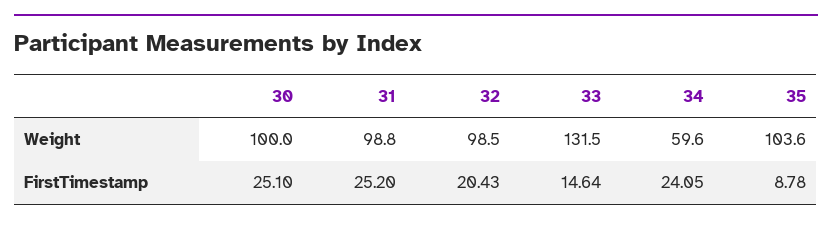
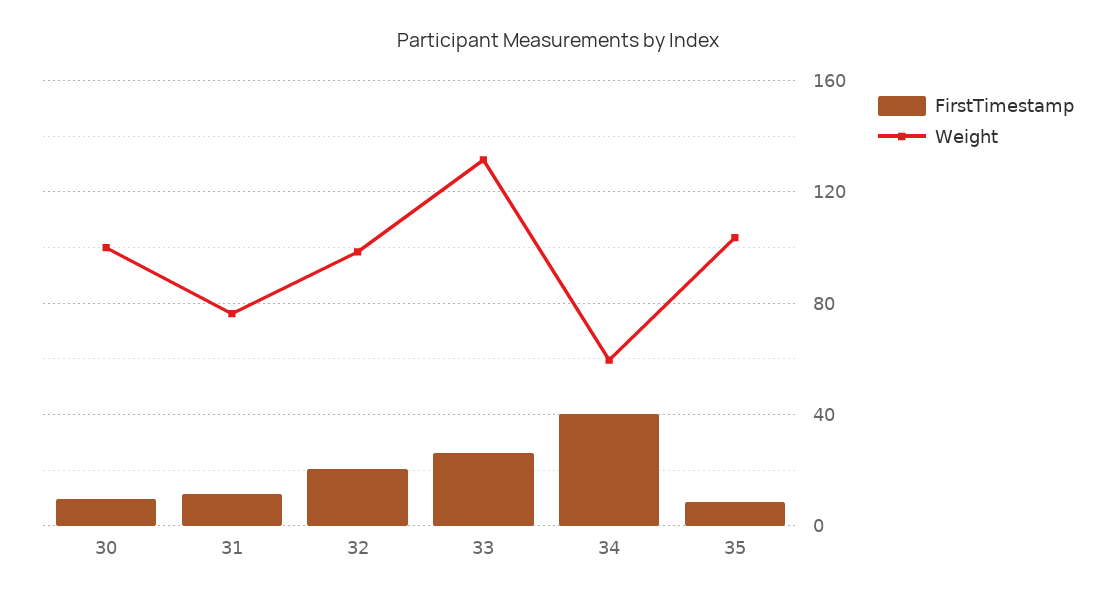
Weight, 31: 98.8 -> 75
FirstTimestamp, 30: 25.1 -> 10
FirstTimestamp, 31: 25.2 -> 10
FirstTimestamp, 33: 14.64 -> 25
FirstTimestamp, 34: 24.05 -> 40

